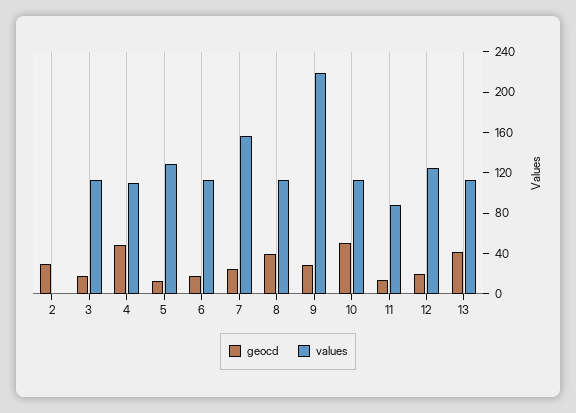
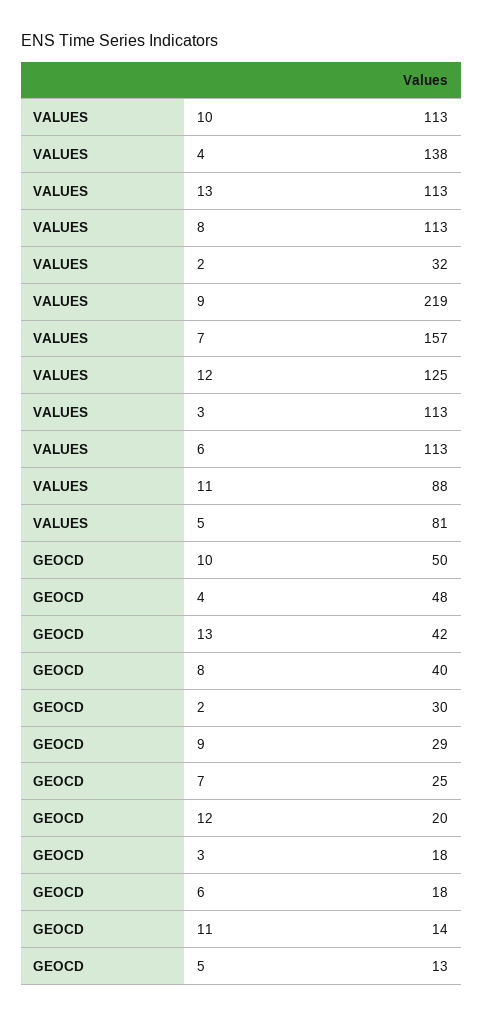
values, 2: 0 -> 32
values, 4: 110 -> 138
values, 5: 130 -> 81

